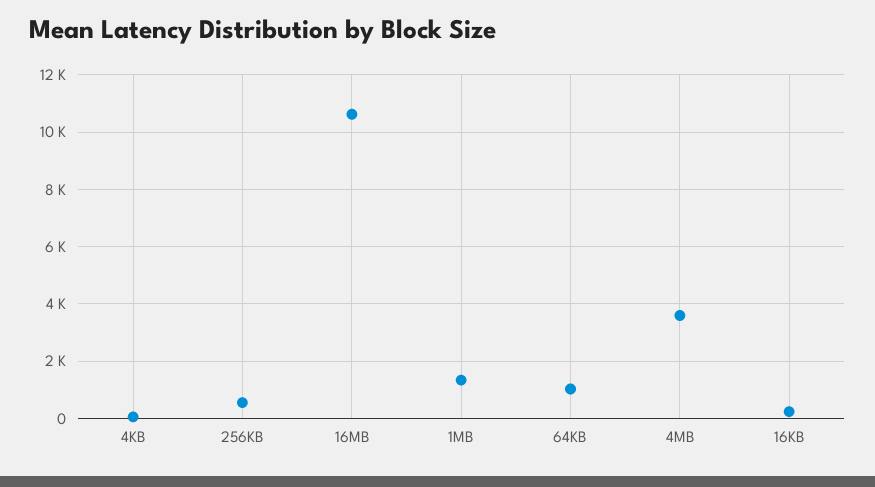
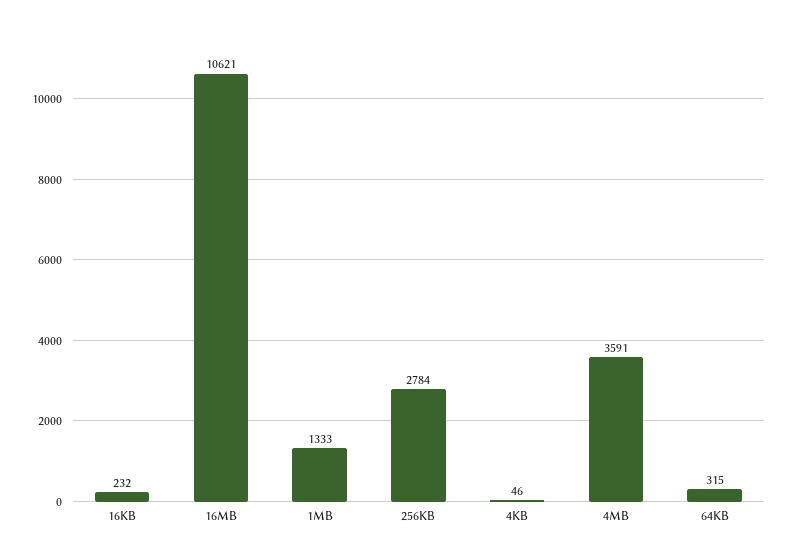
256KB: 500 -> 2784
64KB: 1000 -> 315

